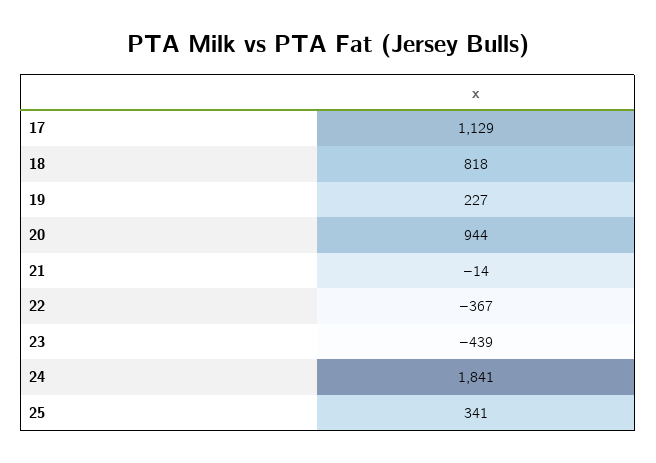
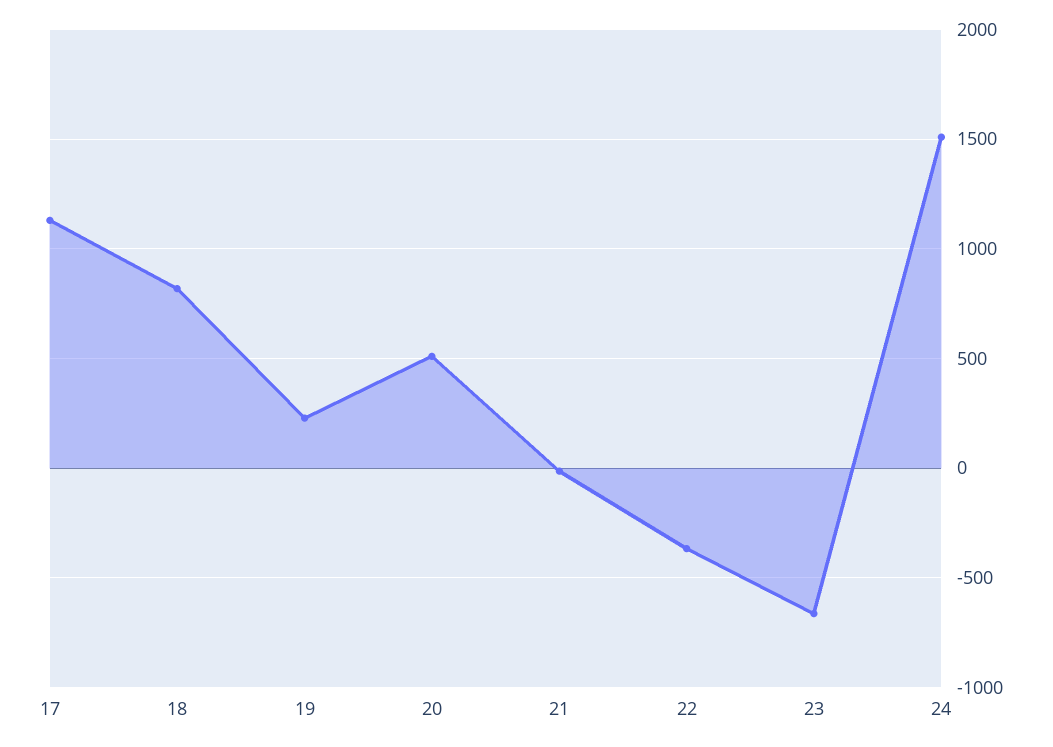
20: 944 -> 500
23: -439 -> -650
24: 1841 -> 1500
25: 341 -> none

